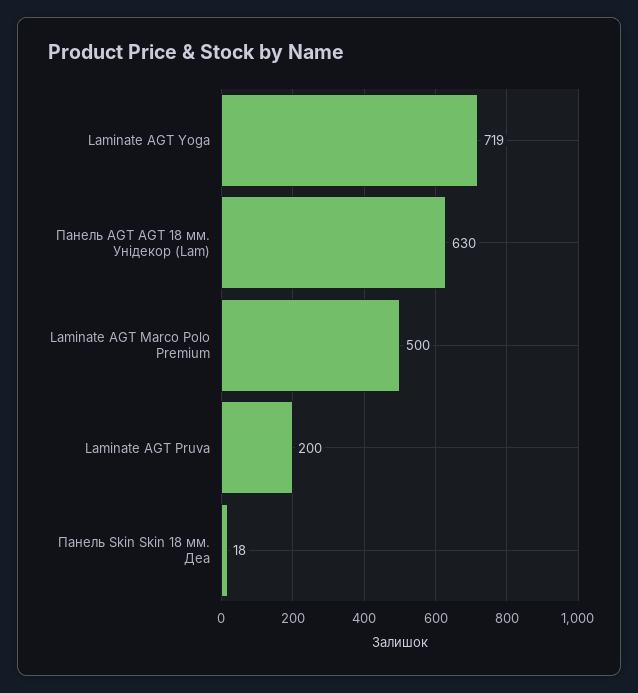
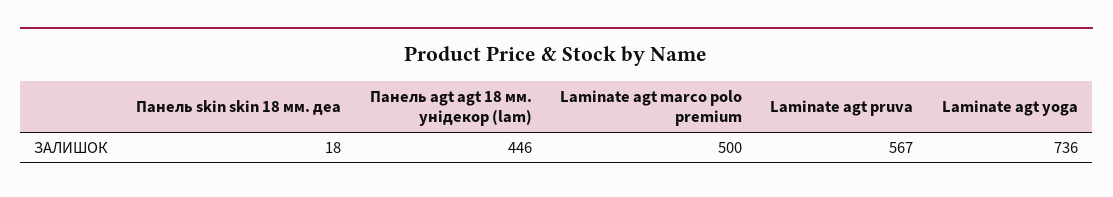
Laminate AGT Yoga: 719 -> 736
Панель AGT AGT 18 мм. Унідекор (Lam): 630 -> 446
Laminate AGT Pruva: 200 -> 567

